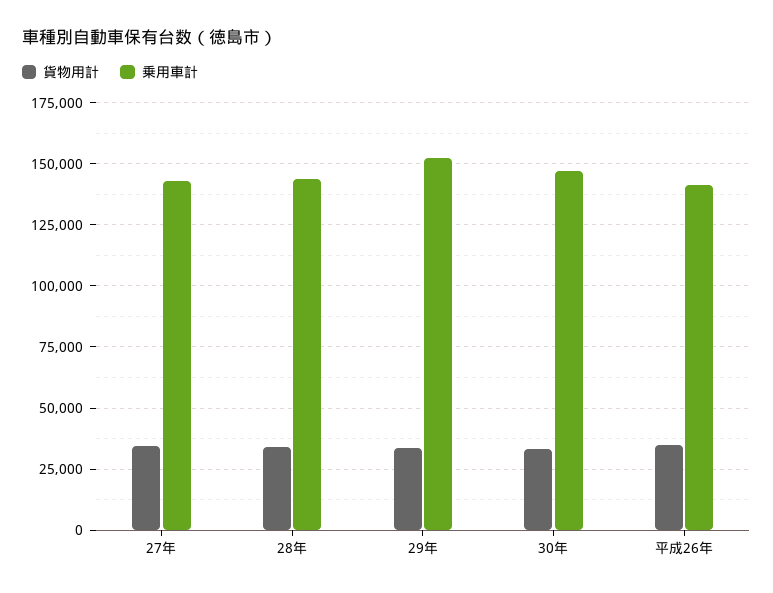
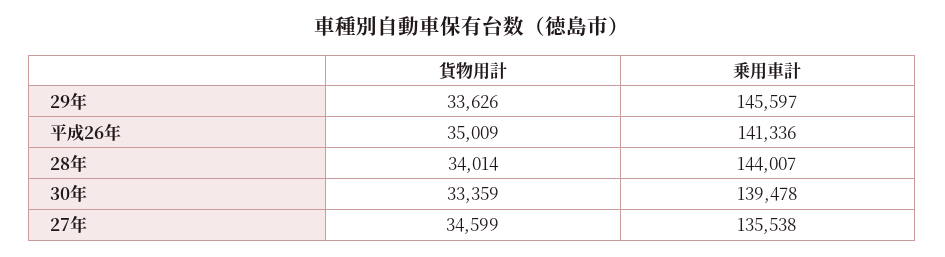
乗用車計, 27年: 142500 -> 135538
乗用車計, 29年: 152500 -> 145597
乗用車計, 30年: 147500 -> 139478

